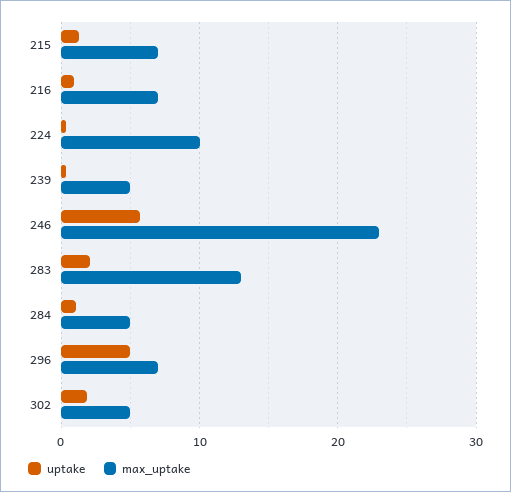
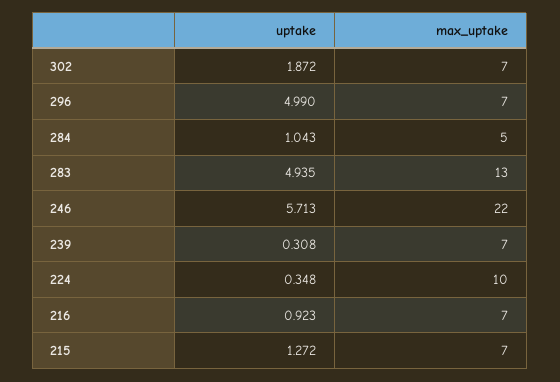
max_uptake, 239: 5 -> 7
max_uptake, 246: 23 -> 22
uptake, 283: 2 -> 4.935
max_uptake, 302: 5 -> 7

